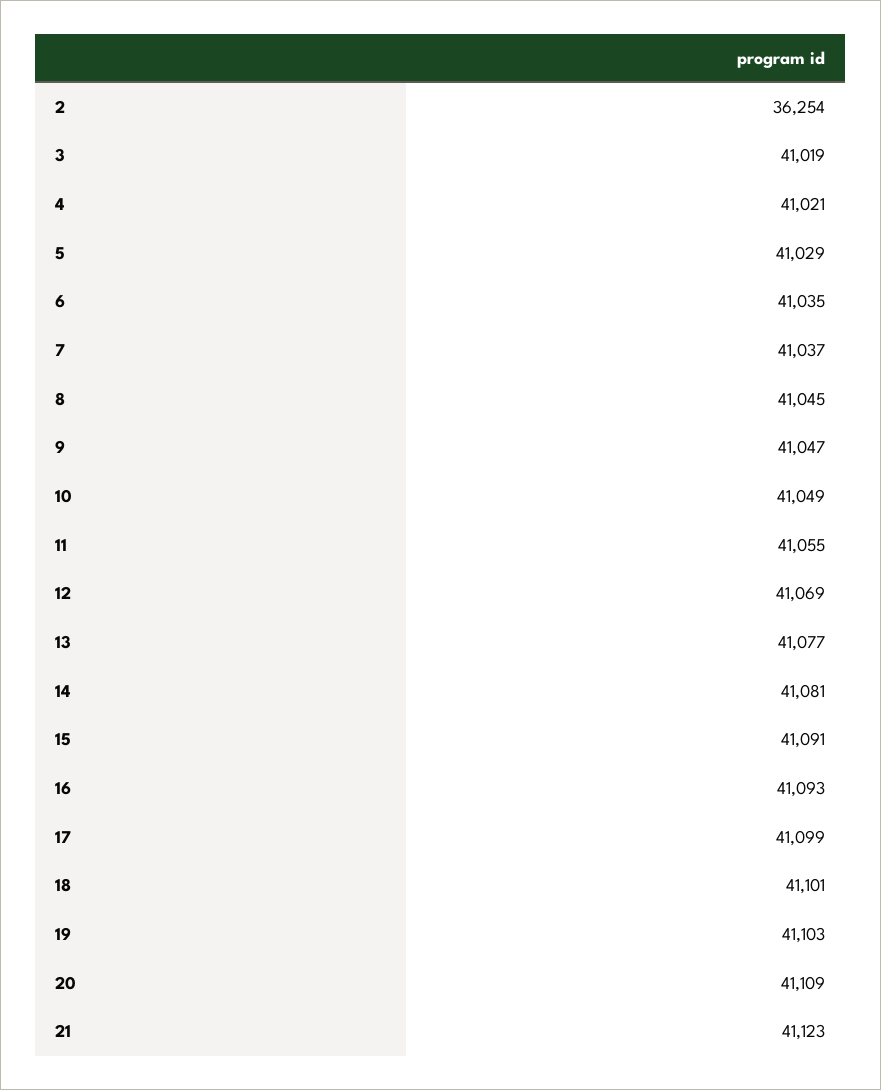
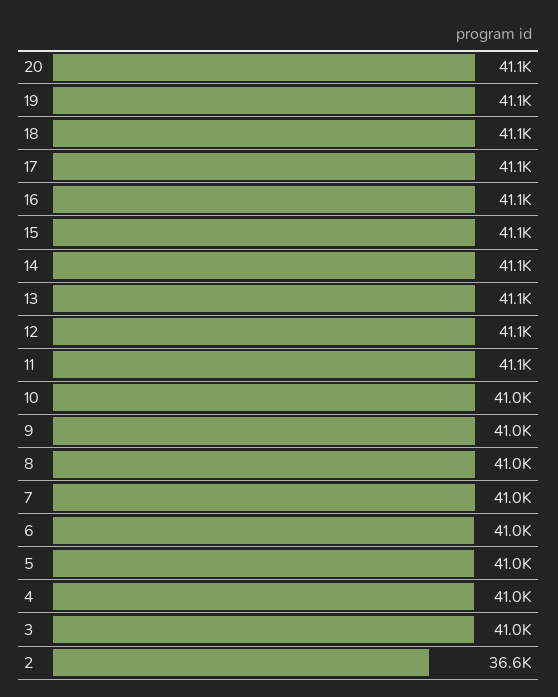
2: 36254 -> 36600
21: 41123 -> none

